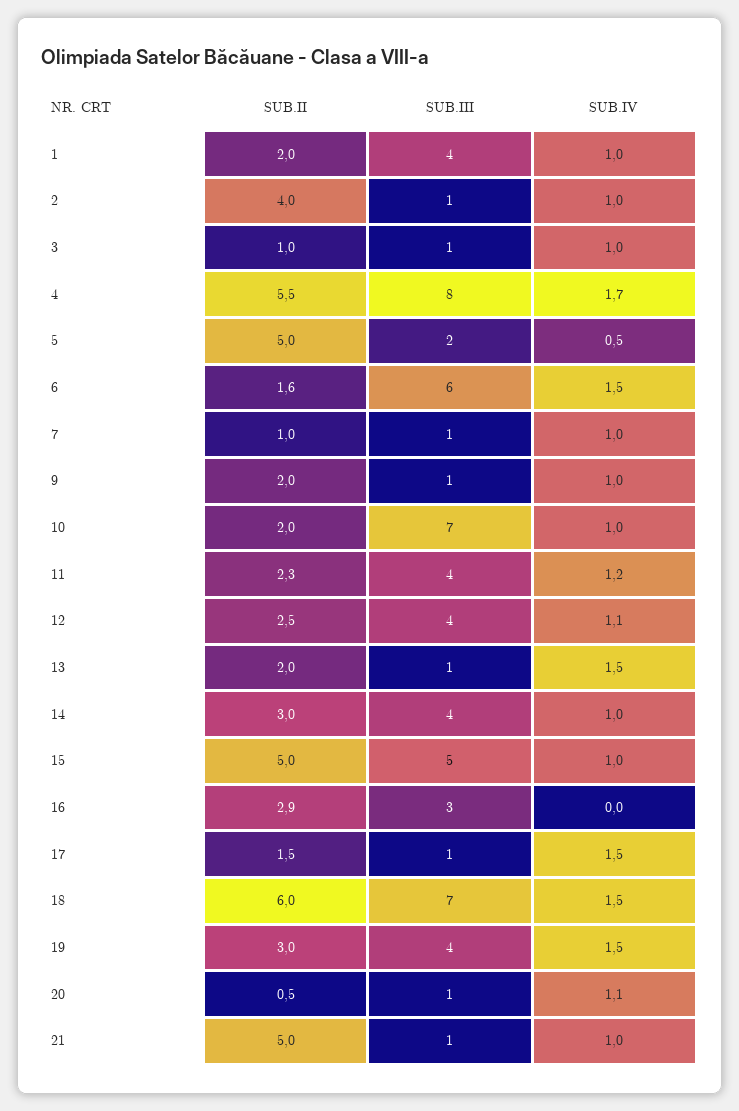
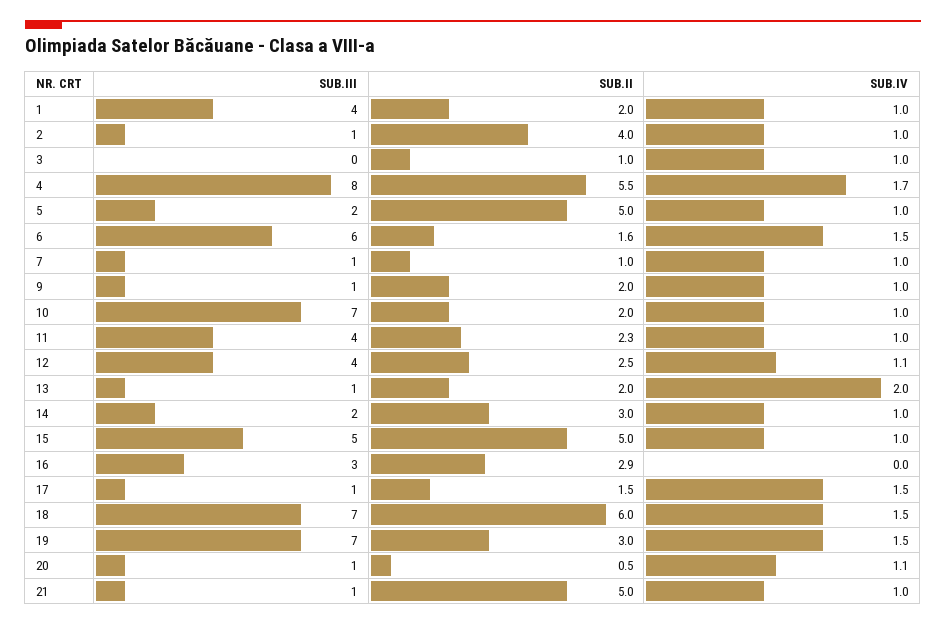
SUB.III, 3: 1 -> 0
SUB.IV, 5: 0.5 -> 1
SUB.IV, 11: 1.2 -> 1
SUB.IV, 13: 1.5 -> 2
SUB.III, 14: 4 -> 2
SUB.III, 19: 4 -> 7

